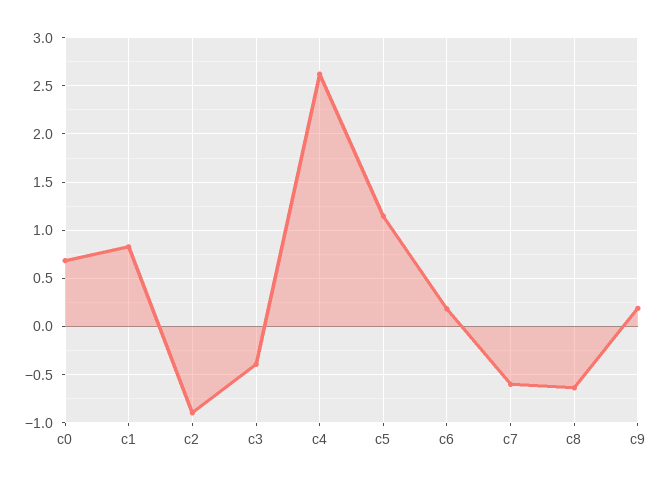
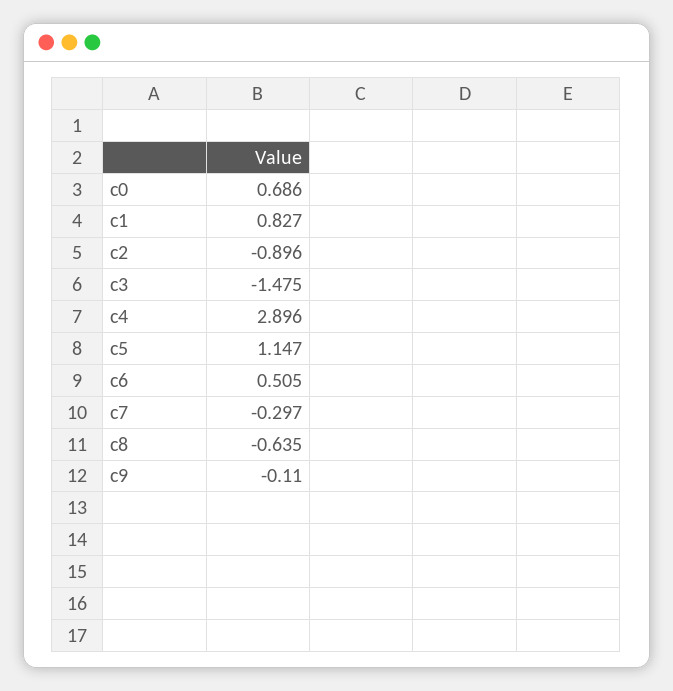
c3: -0.4 -> -1.475
c4: 2.6 -> 2.896
c6: 0.2 -> 0.505
c7: -0.6 -> -0.297
c9: 0.2 -> -0.11

